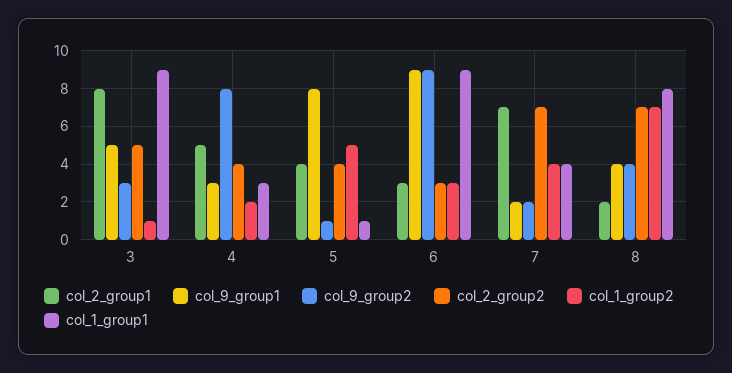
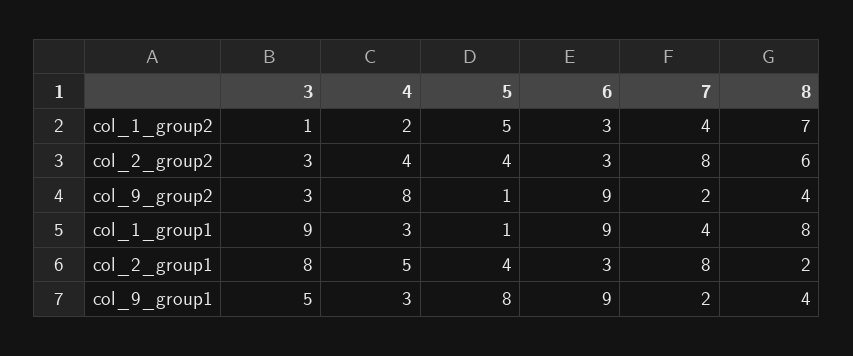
col_2_group2, 3: 5 -> 3
col_2_group1, 7: 7 -> 8
col_2_group2, 7: 7 -> 8
col_2_group2, 8: 7 -> 6

